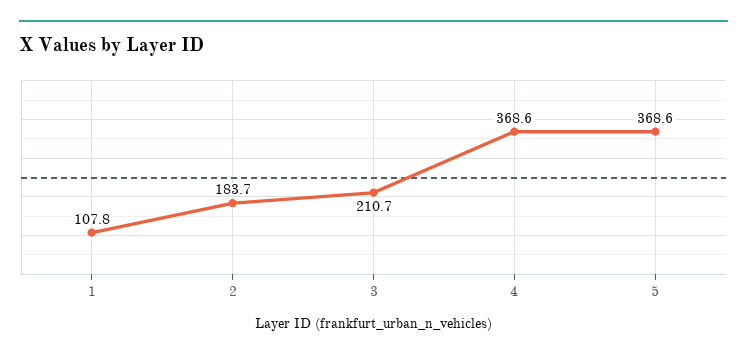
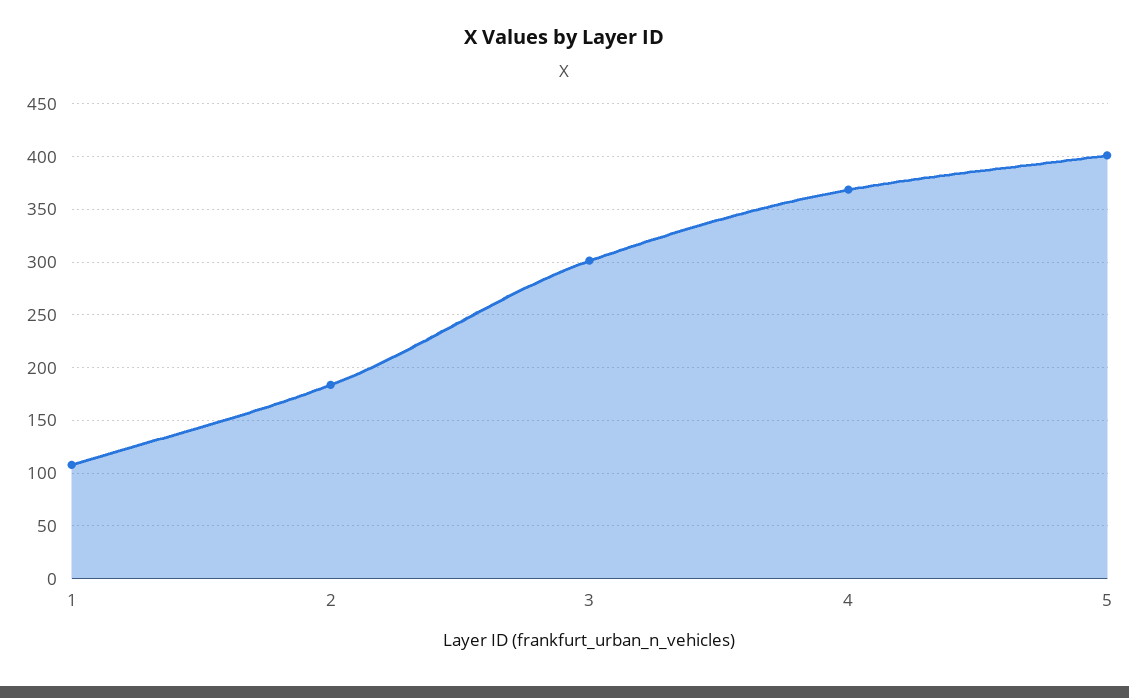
3: 210.7 -> 300
5: 368.6 -> 400

